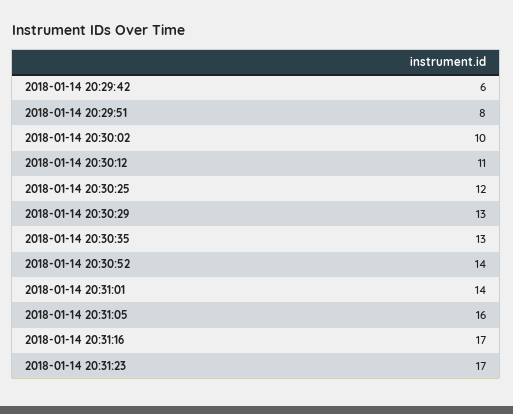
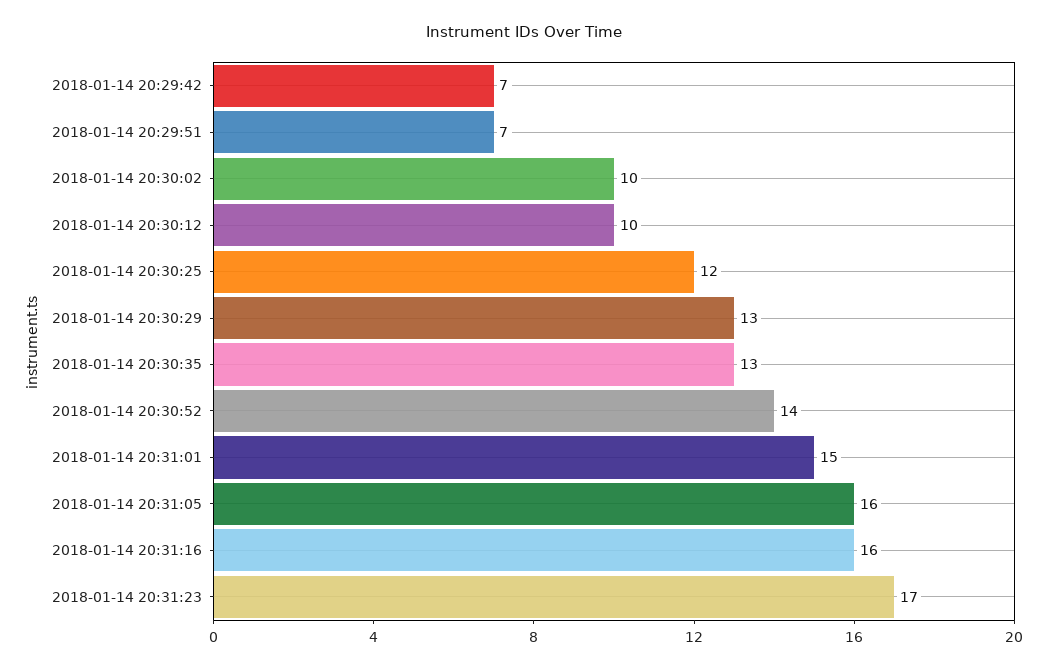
2018-01-14 20:29:42: 6 -> 7
2018-01-14 20:29:51: 8 -> 7
2018-01-14 20:30:12: 11 -> 10
2018-01-14 20:31:01: 14 -> 15
2018-01-14 20:31:16: 17 -> 16

